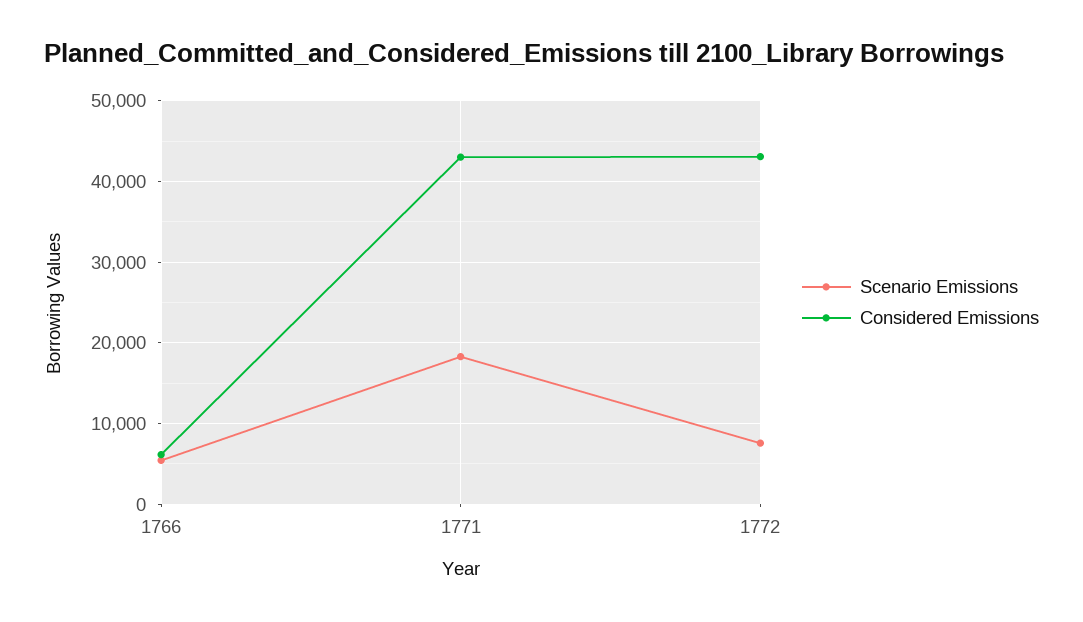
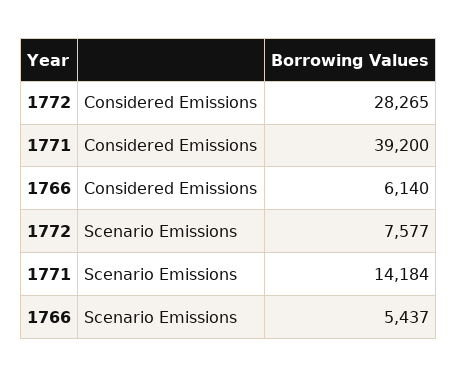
Scenario Emissions, 1771: 18000 -> 14184
Considered Emissions, 1771: 43000 -> 39200
Considered Emissions, 1772: 43000 -> 28265

